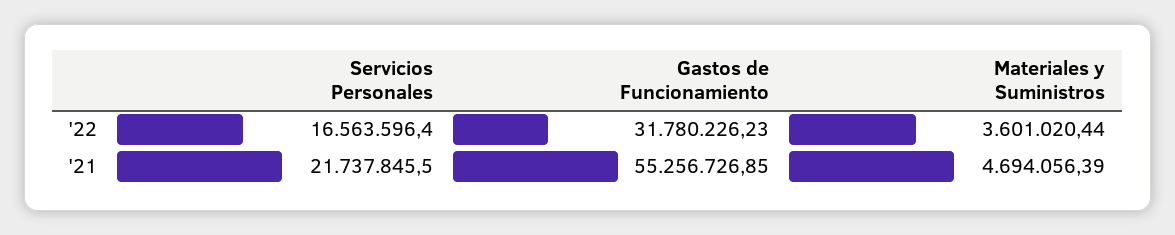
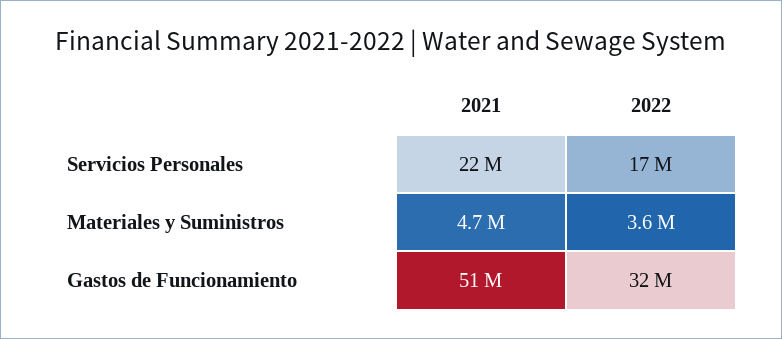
Gastos de Funcionamiento, '21: 55256726.85 -> 51000000

